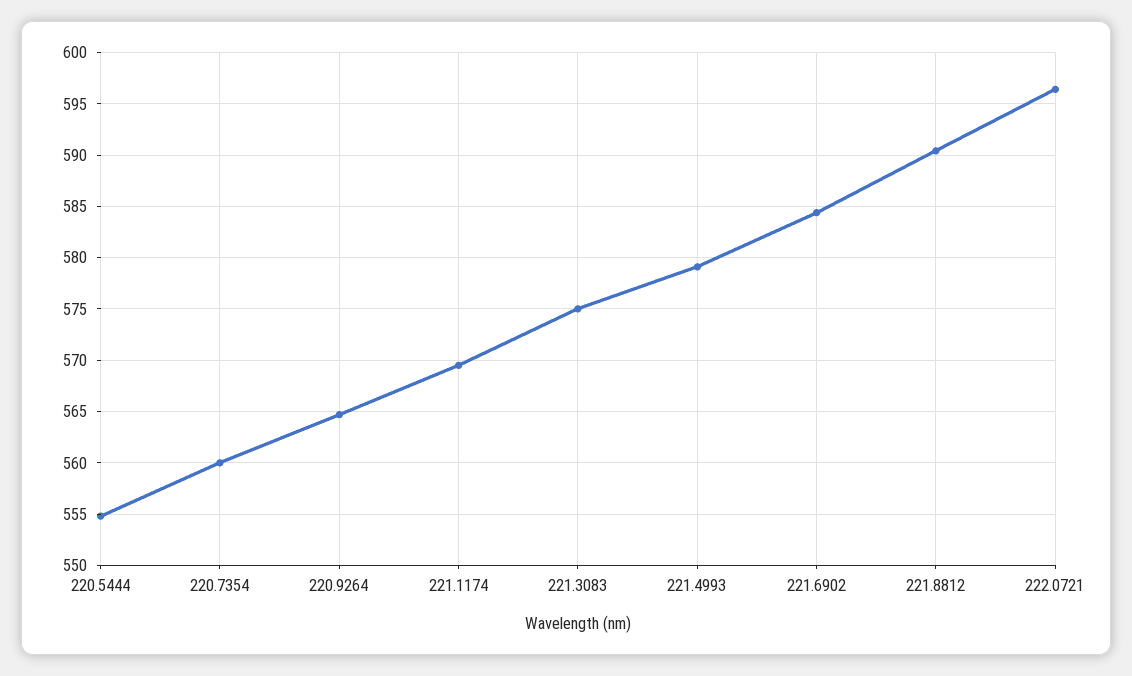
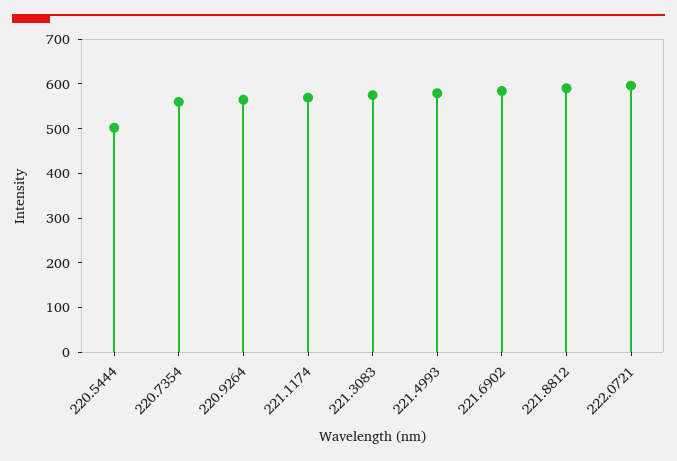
220.5444: 555 -> 500

